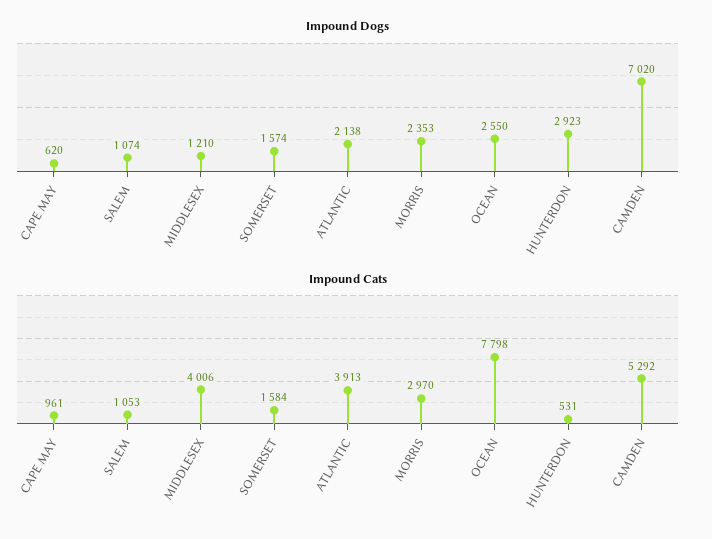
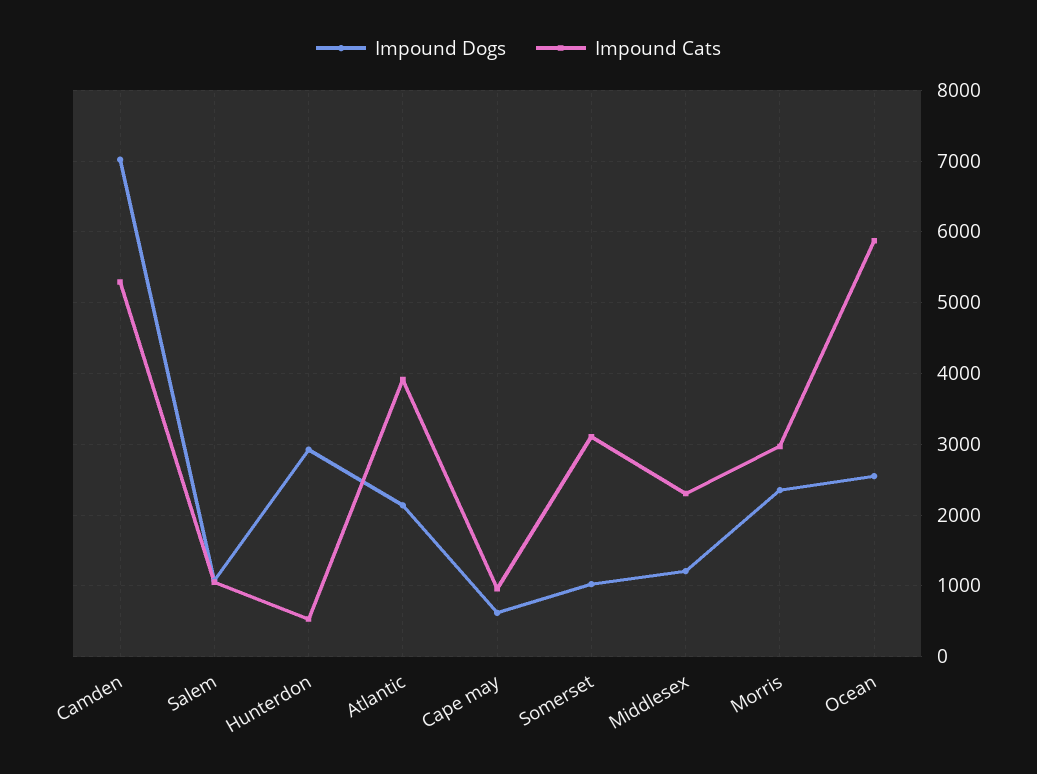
Impound Dogs, SOMERSET: 1574 -> 1000
Impound Cats, MIDDLESEX: 4006 -> 2300
Impound Cats, SOMERSET: 1584 -> 3100
Impound Cats, OCEAN: 7798 -> 5900

